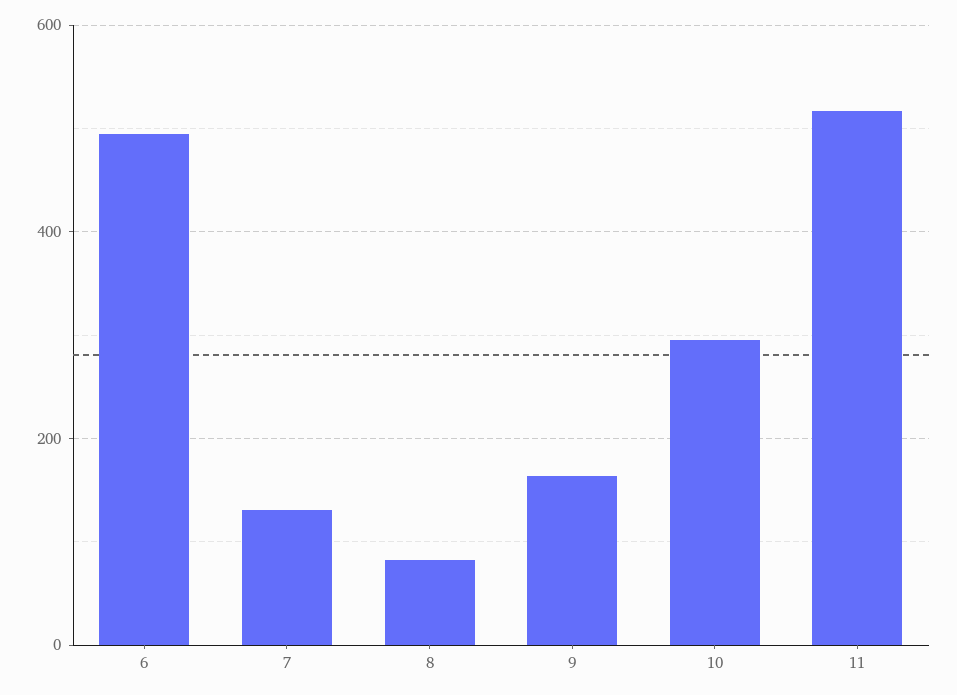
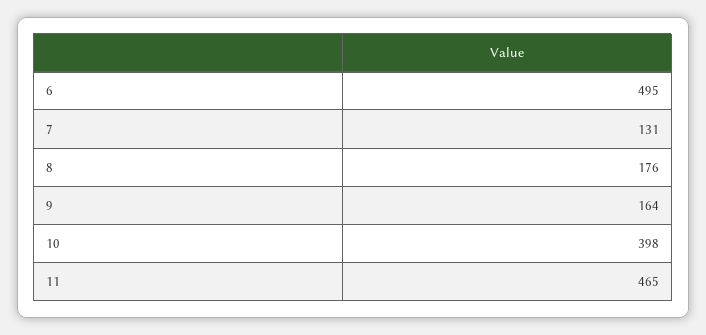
8: 80 -> 176
10: 300 -> 398
11: 520 -> 465

